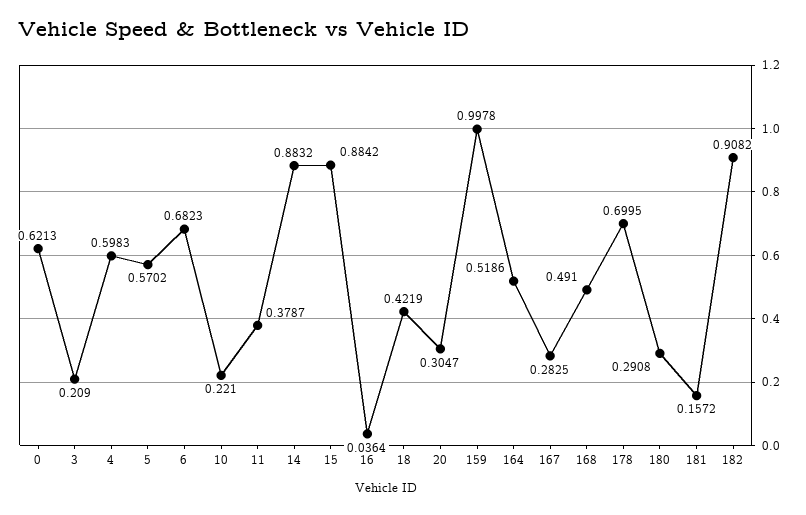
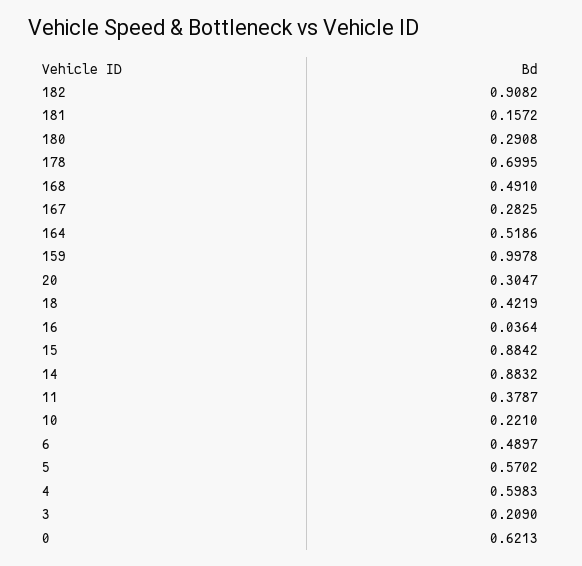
6: 0.6823 -> 0.4897

